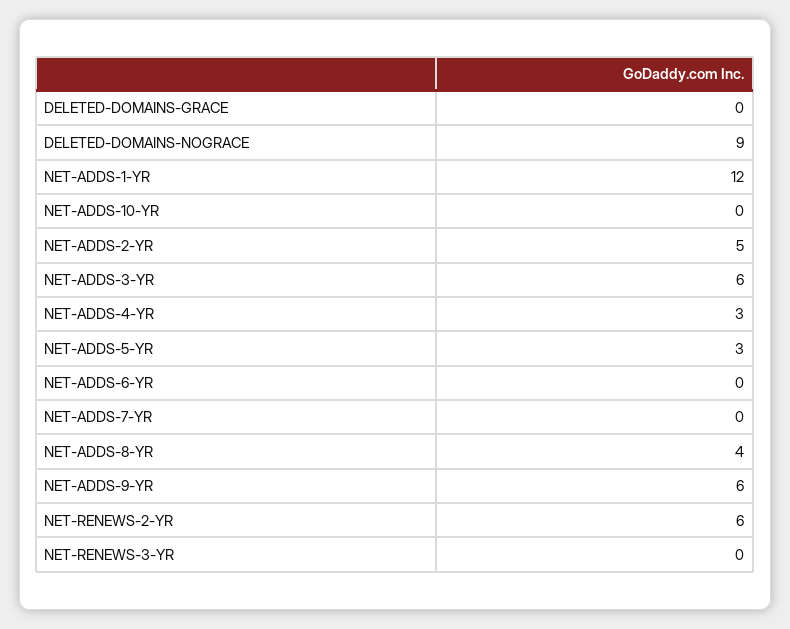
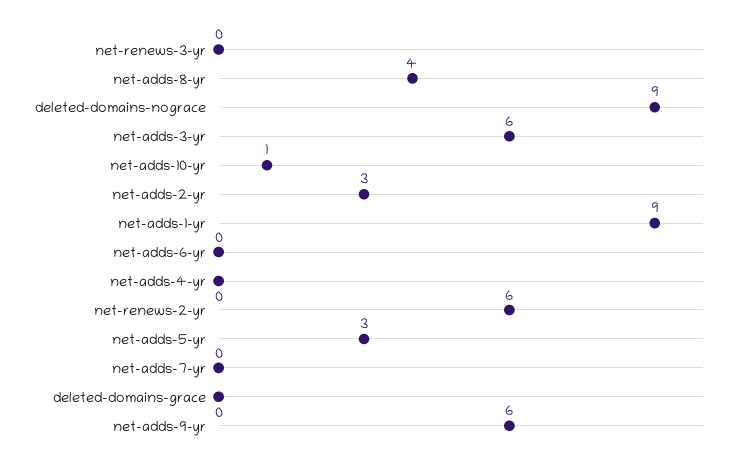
NET-ADDS-1-YR: 12 -> 9
NET-ADDS-10-YR: 0 -> 1
NET-ADDS-2-YR: 5 -> 3
NET-ADDS-4-YR: 3 -> 0

